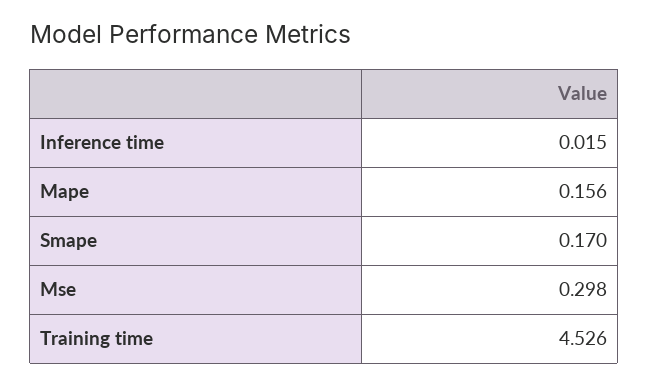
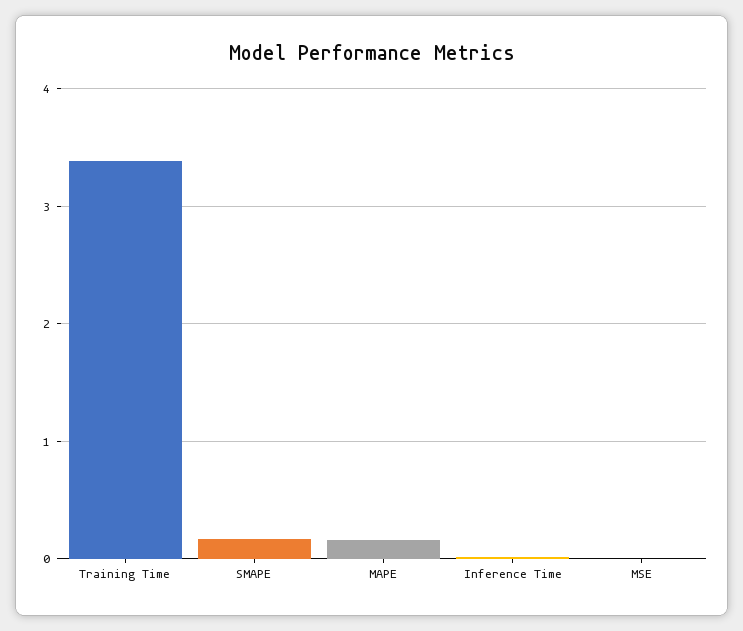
Mse: 0.298 -> 0
Training time: 4.526 -> 3.4

